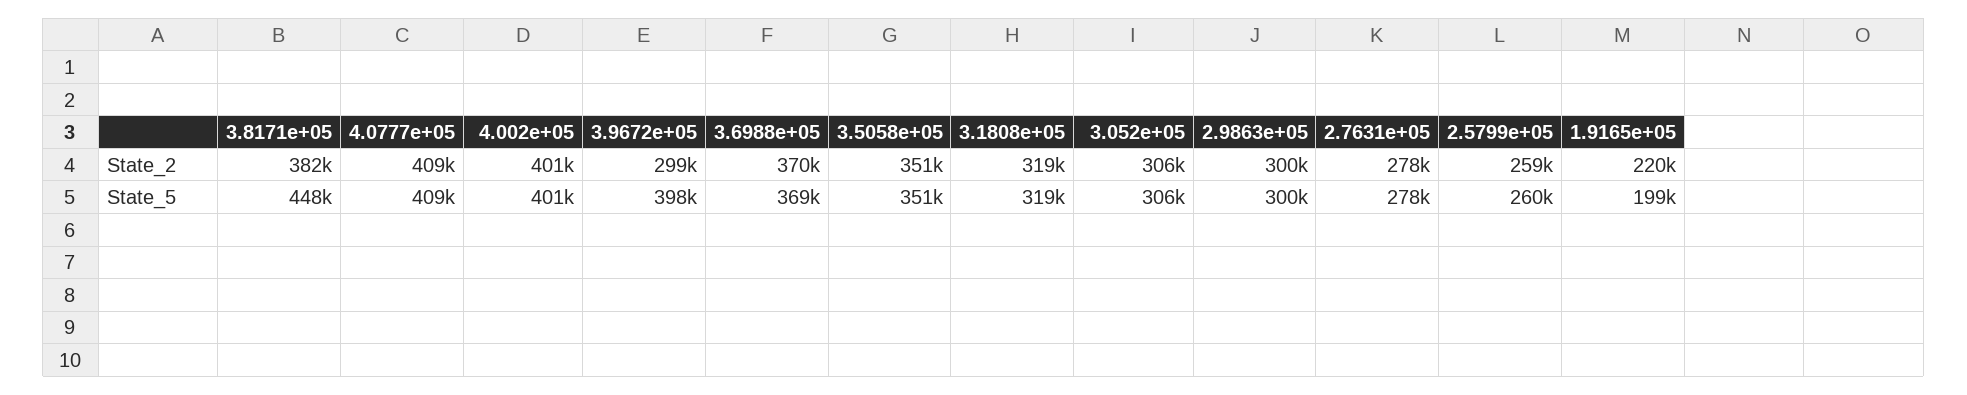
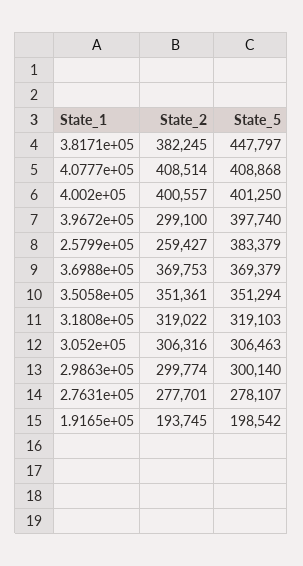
1.9165e+05, State_2: 220000 -> 193745
2.5799e+05, State_5: 260000 -> 383379

